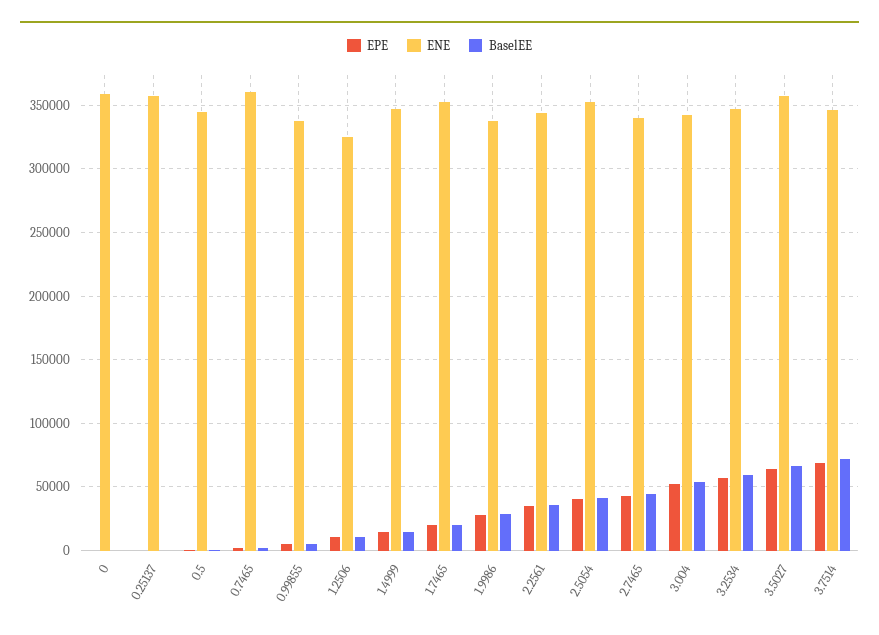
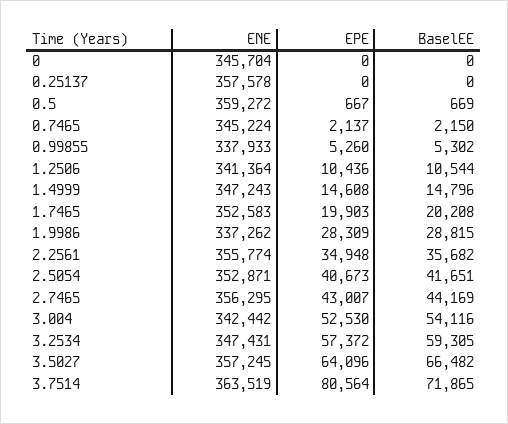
ENE, 0: 360000 -> 345704
ENE, 0.5: 345000 -> 359272
ENE, 0.7465: 360000 -> 345224
ENE, 1.2506: 325000 -> 341364
ENE, 2.2561: 345000 -> 355774
ENE, 2.7465: 340000 -> 356295
EPE, 3.7514: 70000 -> 80564
ENE, 3.7514: 345000 -> 363519

